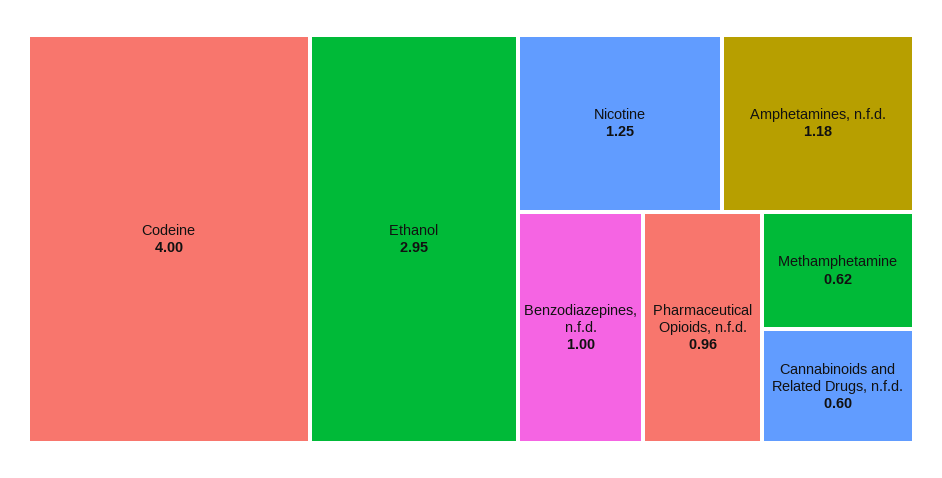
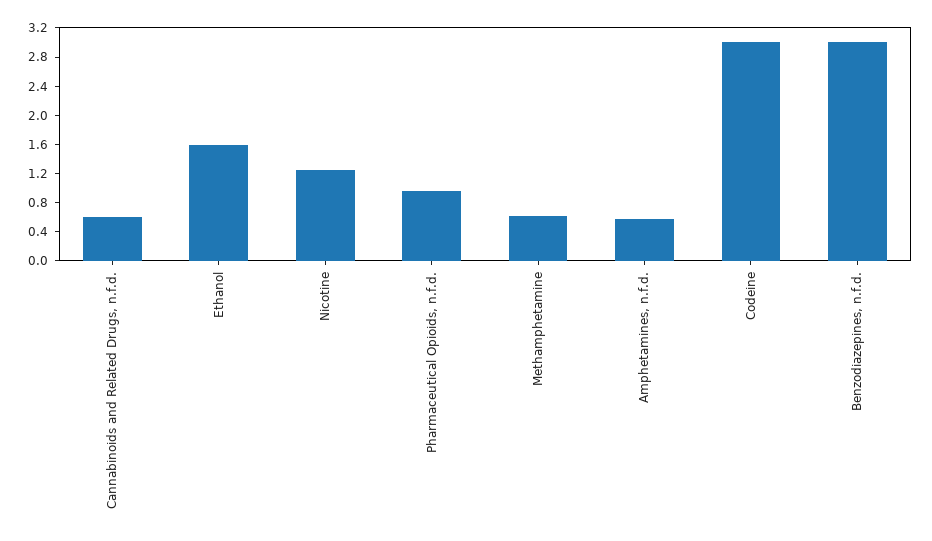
Codeine: 4 -> 3
Ethanol: 2.95 -> 1.6
Amphetamines, n.f.d.: 1.18 -> 0.6
Benzodiazepines, n.f.d.: 1 -> 3

